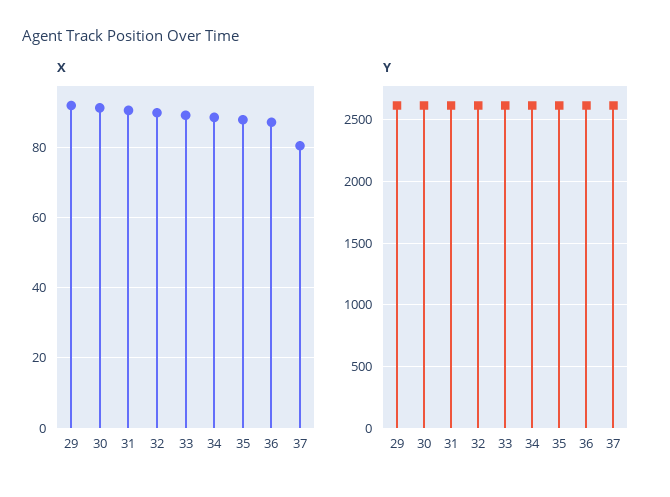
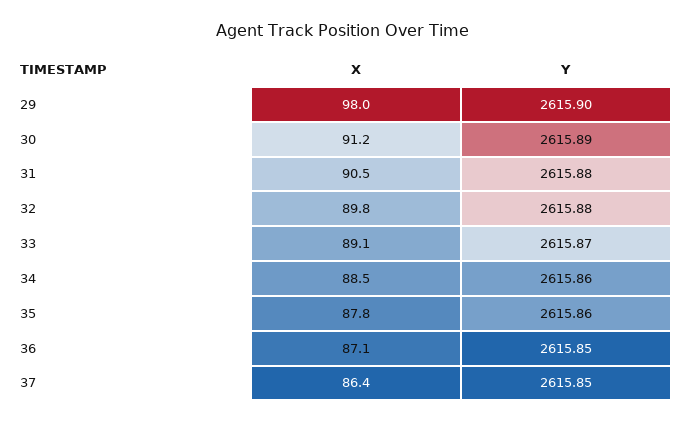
X, 29: 92 -> 98
X, 37: 80 -> 86.4

